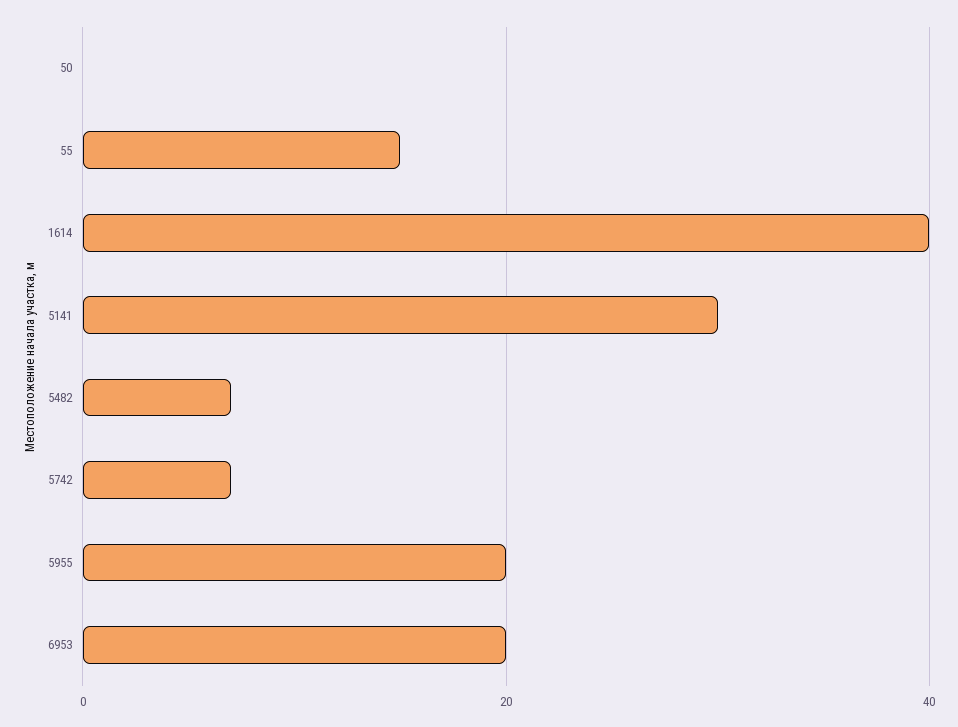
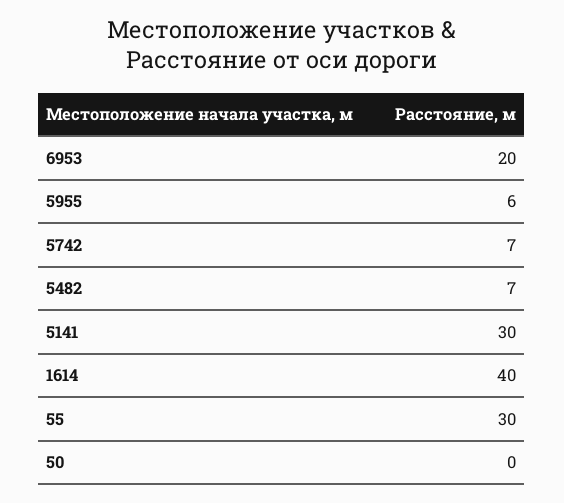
55: 15 -> 30
5955: 20 -> 6

